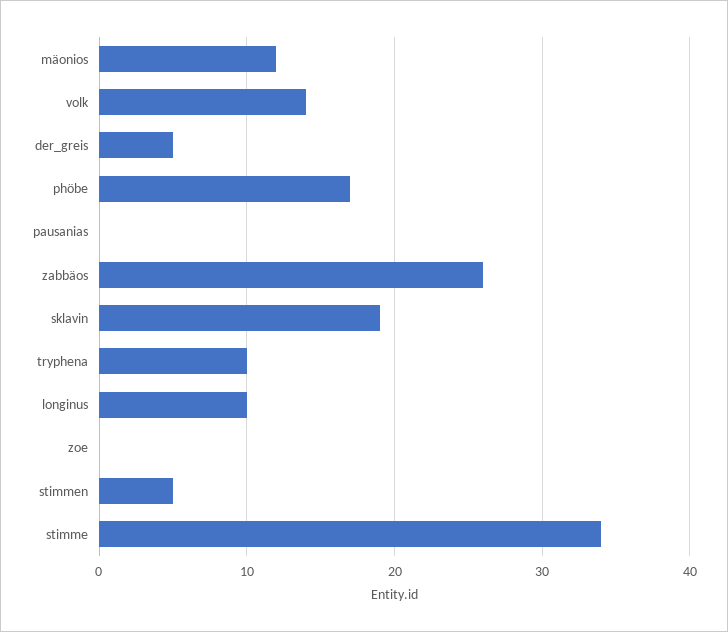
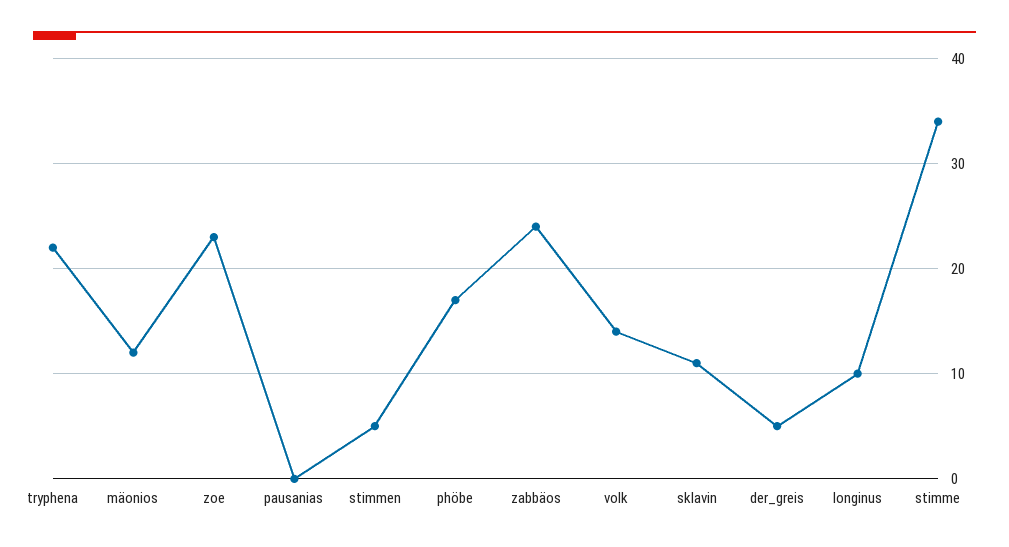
zabbäos: 26 -> 24
sklavin: 19 -> 11
tryphena: 10 -> 22
zoe: 0 -> 23

